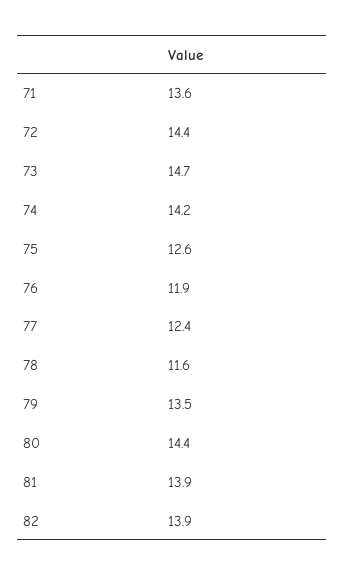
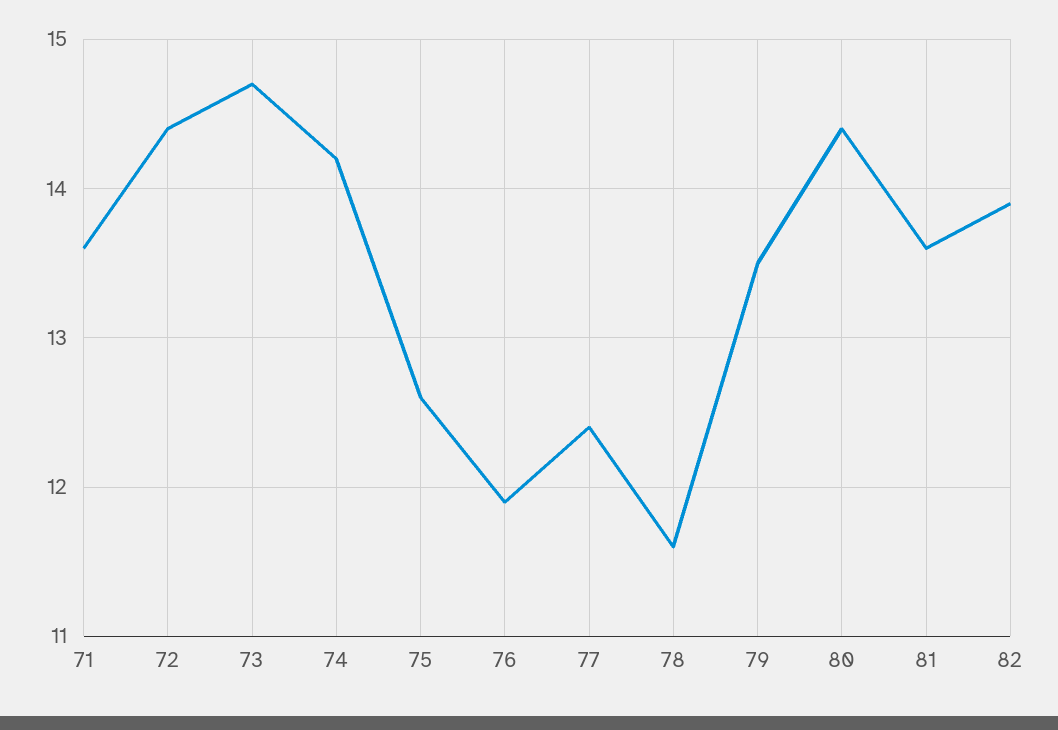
81: 13.9 -> 13.6

